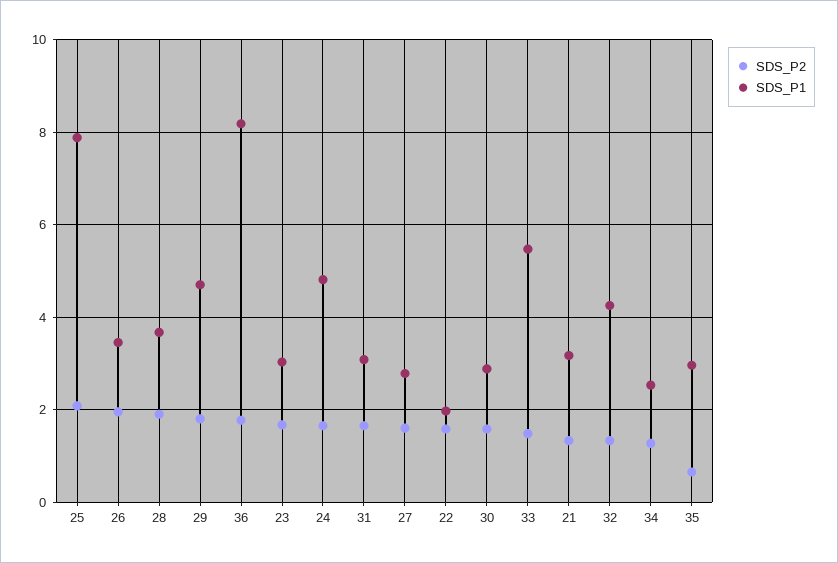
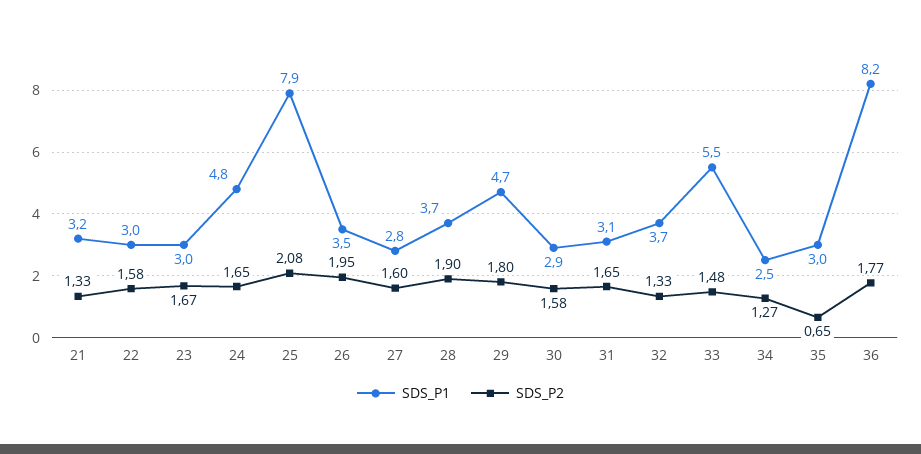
SDS_P1, 22: 2 -> 3
SDS_P1, 32: 4.2 -> 3.7

